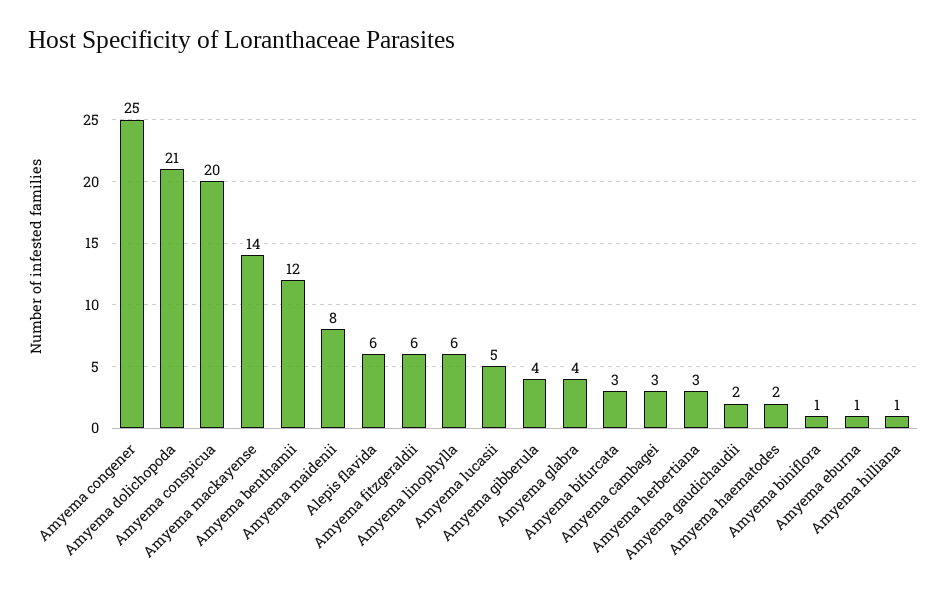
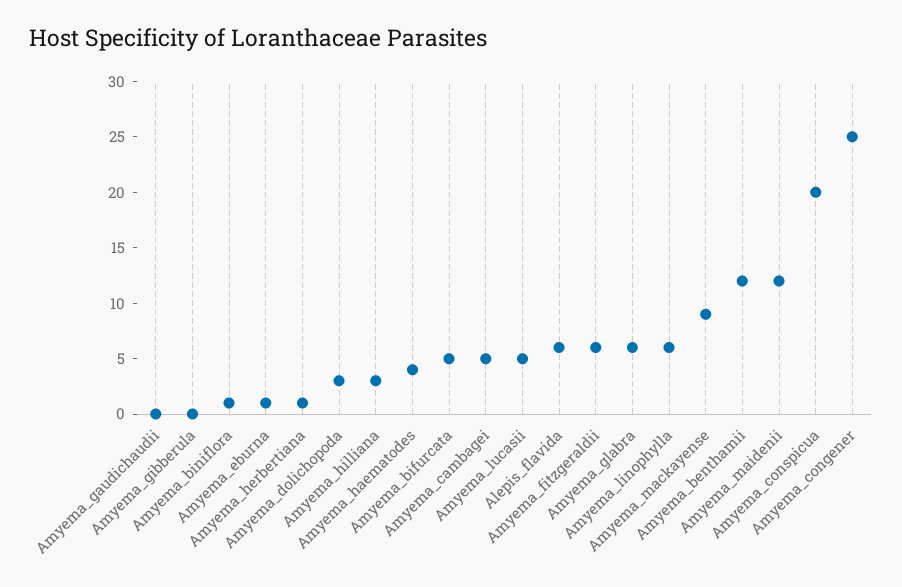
Amyema dolichopoda: 21 -> 3
Amyema mackayense: 14 -> 9
Amyema maidenii: 8 -> 12
Amyema gibberula: 4 -> 0
Amyema glabra: 4 -> 6
Amyema bifurcata: 3 -> 5
Amyema cambagei: 3 -> 5
Amyema herbertiana: 3 -> 1
Amyema gaudichaudii: 2 -> 0
Amyema haematodes: 2 -> 4
Amyema hilliana: 1 -> 3

